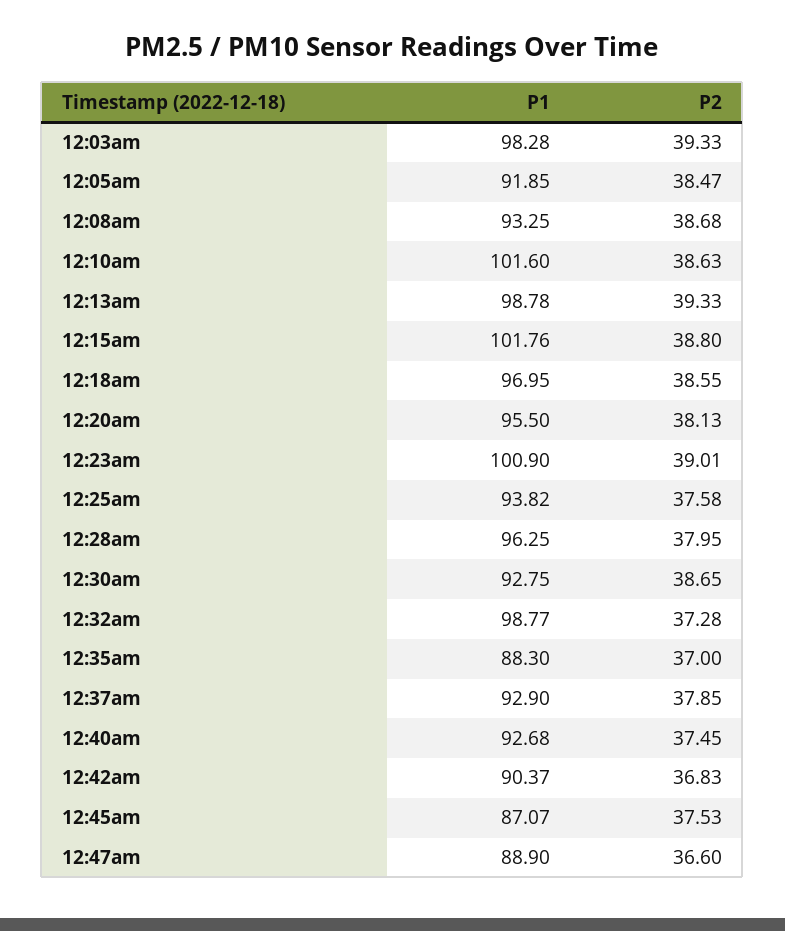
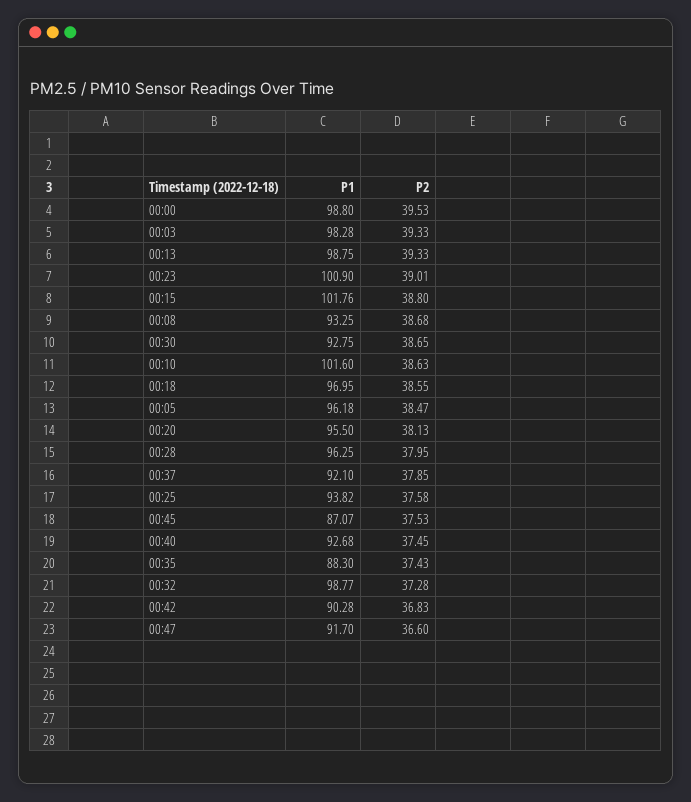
P1, 12:05am: 91.85 -> 96.18
P1, 12:13am: 98.78 -> 98.75
P2, 12:35am: 37 -> 37.43
P1, 12:37am: 92.9 -> 92.1
P1, 12:42am: 90.37 -> 90.28
P1, 12:47am: 88.9 -> 91.7
P1, 00:00: none -> 98.8
P2, 00:00: none -> 39.53

